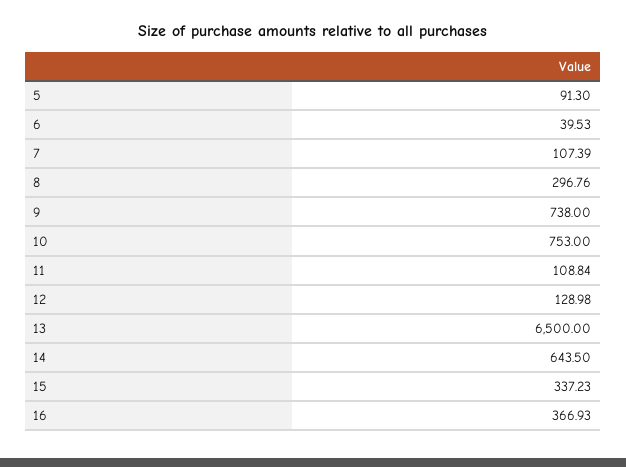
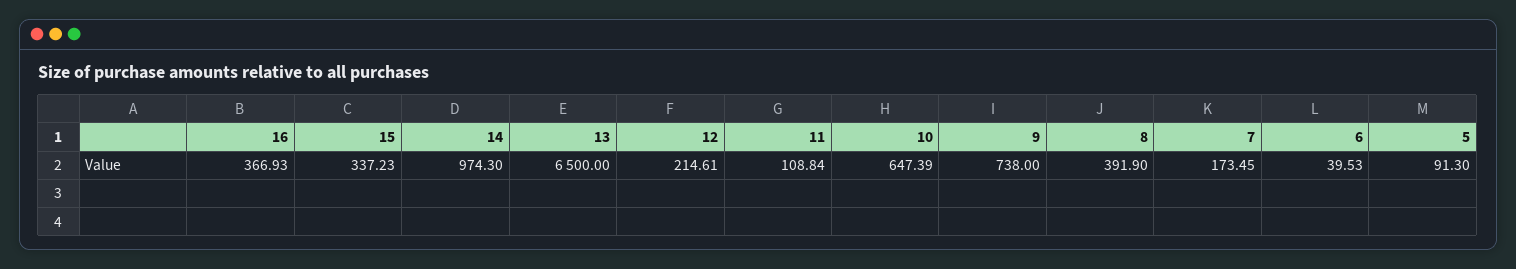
7: 107.39 -> 173.45
8: 296.76 -> 391.9
10: 753 -> 647.39
12: 128.98 -> 214.61
14: 643.5 -> 974.3

